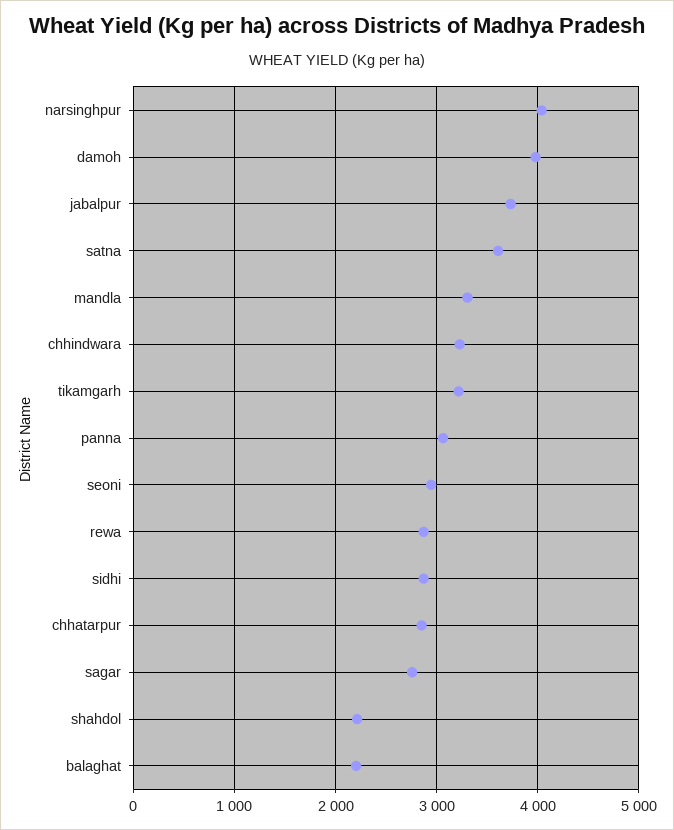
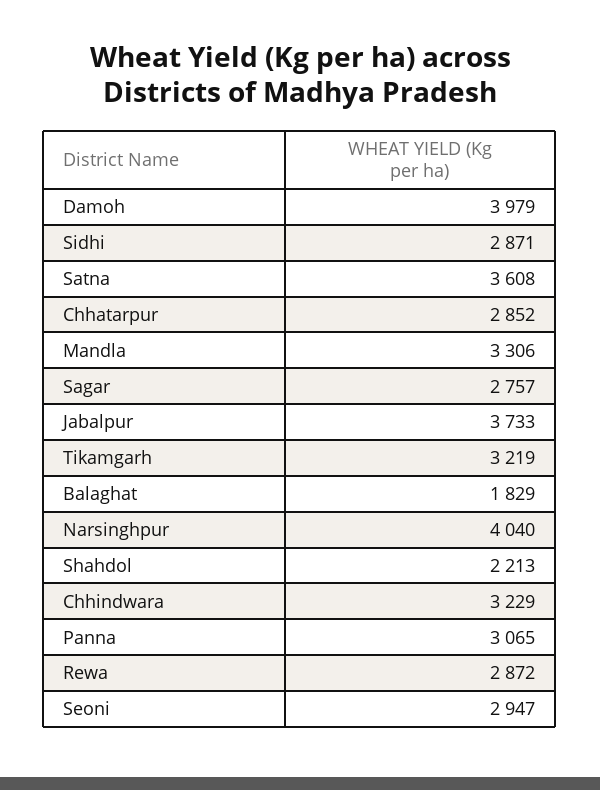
balaghat: 2200 -> 1829

